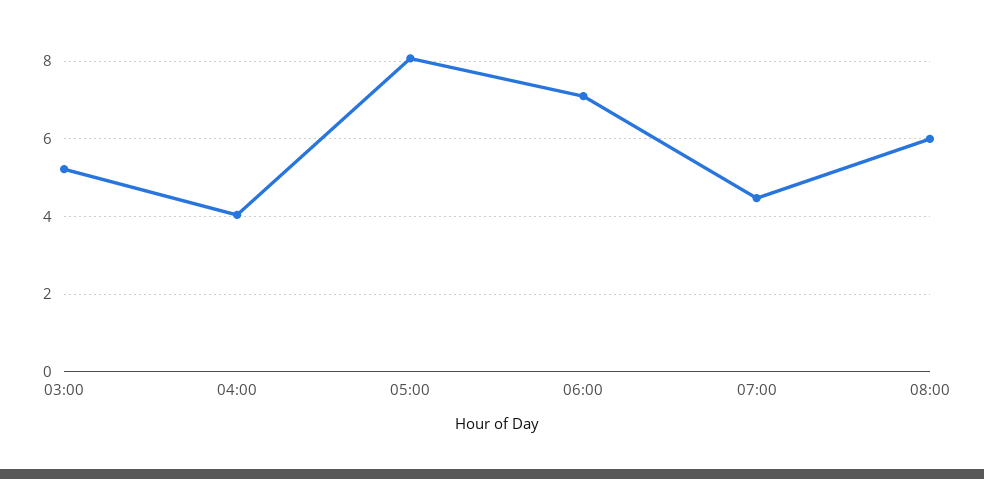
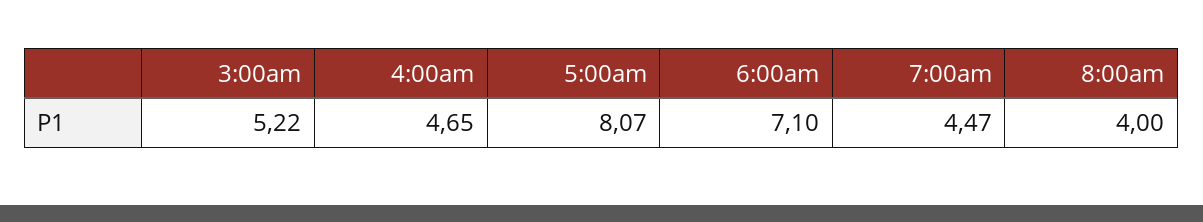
04:00: 4 -> 4.65
08:00: 6 -> 4

